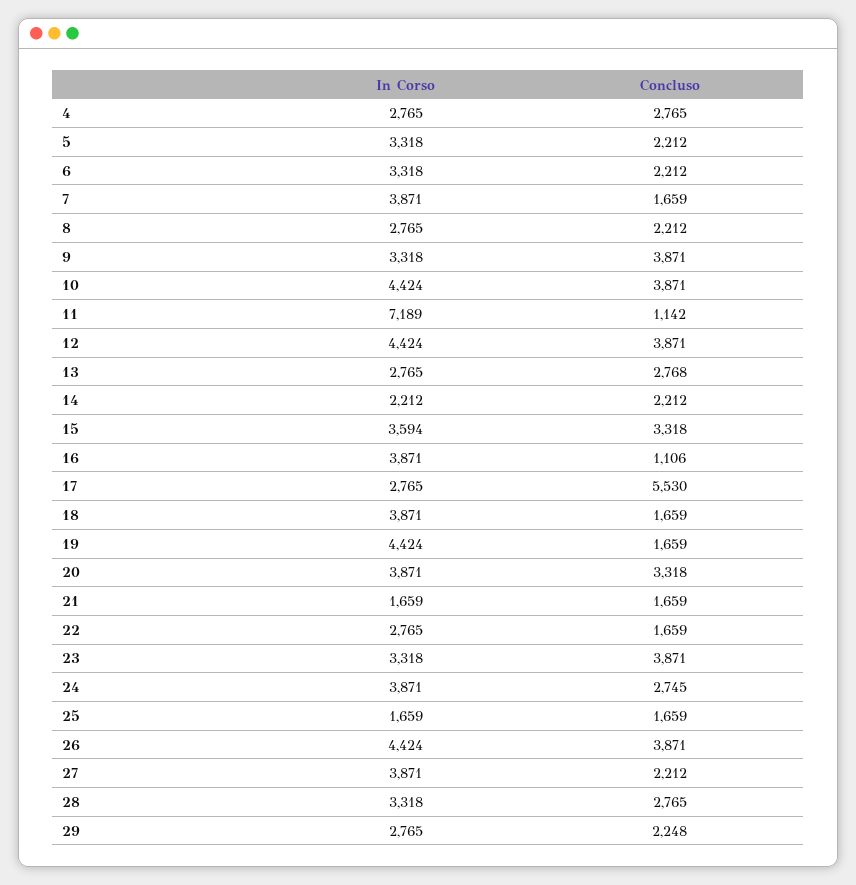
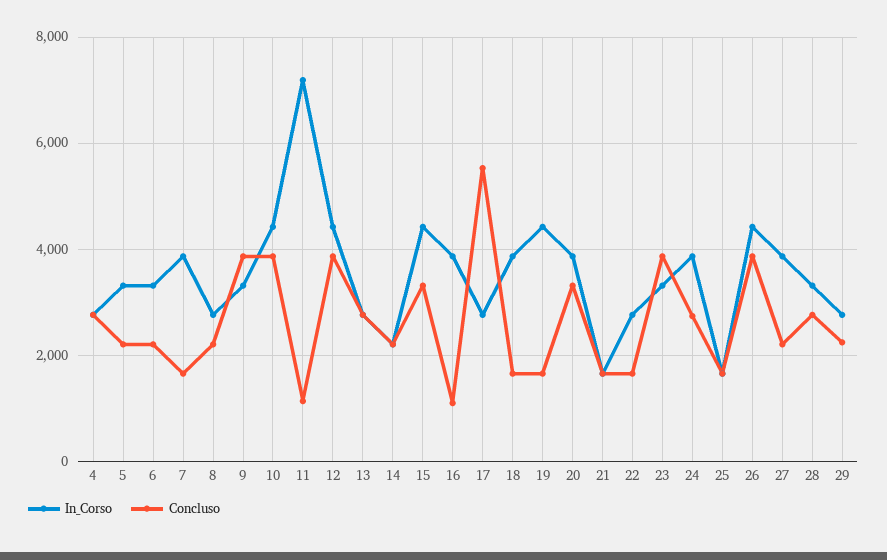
In Corso, 15: 3594 -> 4400

